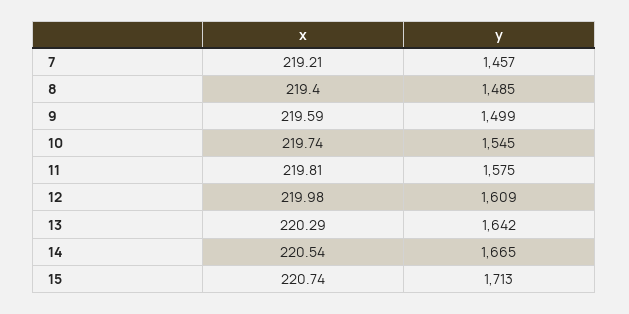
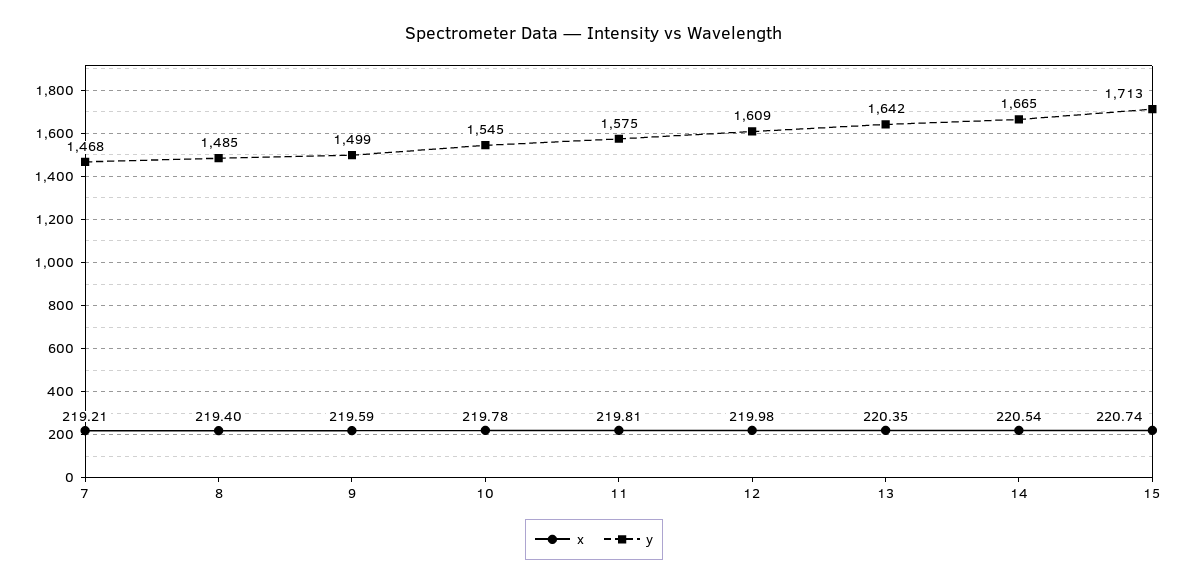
y, 7: 1457 -> 1468
x, 10: 219.74 -> 219.78
x, 13: 220.29 -> 220.35

